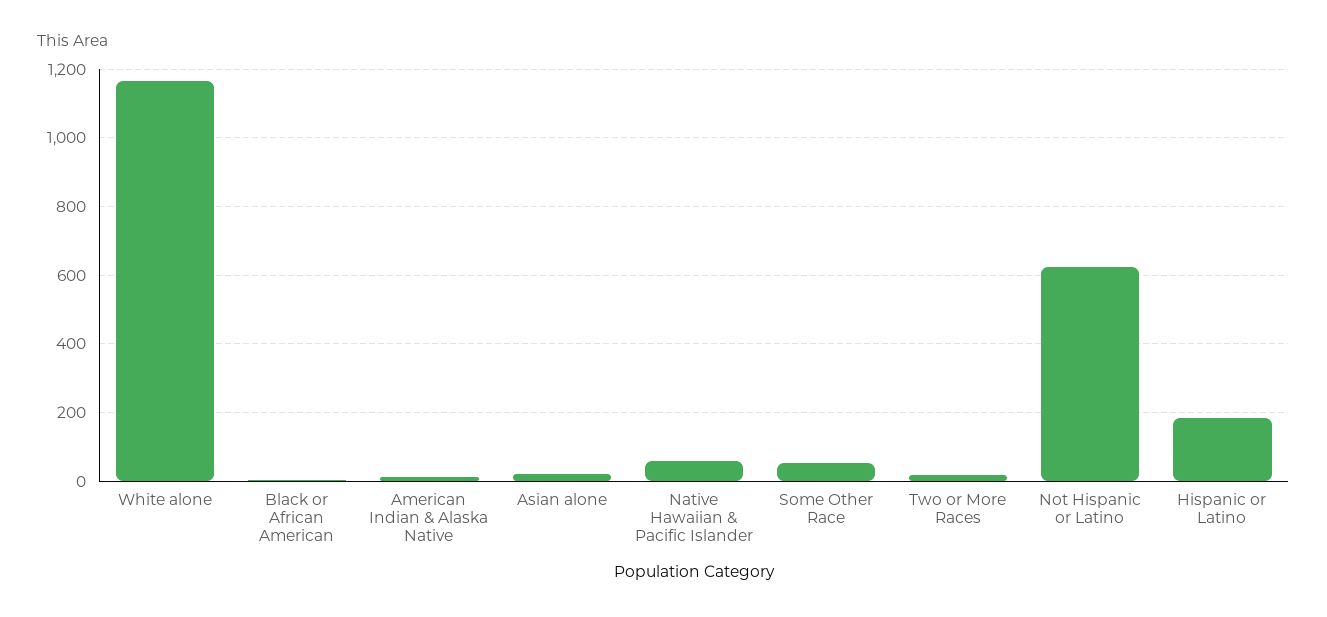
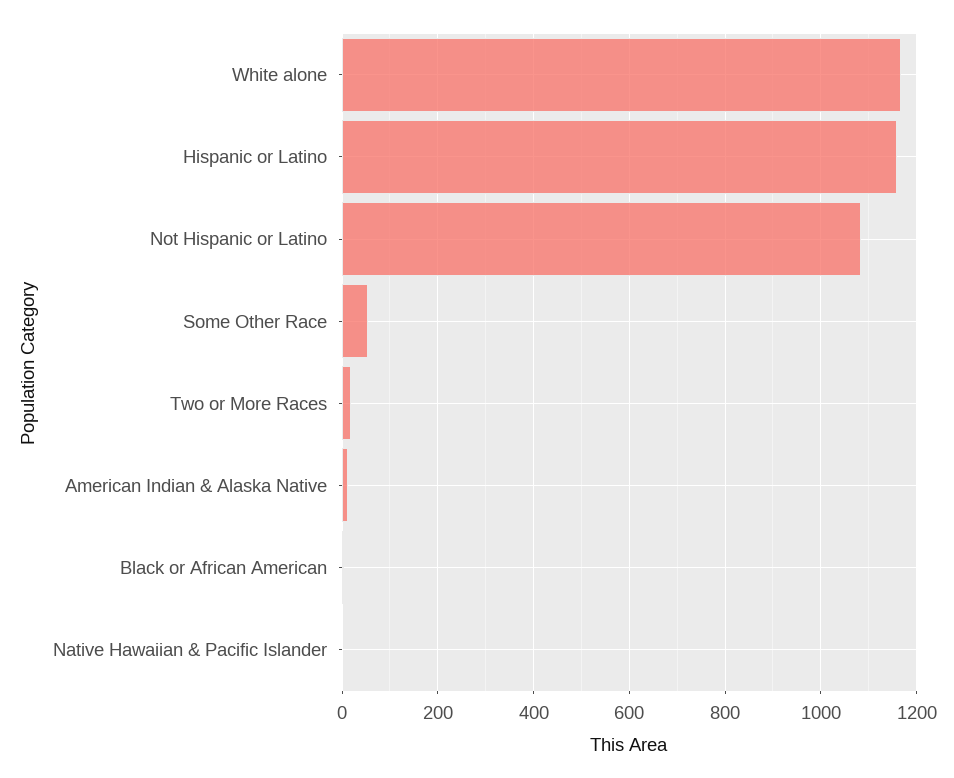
Asian alone: 20 -> none
Native Hawaiian & Pacific Islander: 60 -> 0
Not Hispanic or Latino: 620 -> 1080
Hispanic or Latino: 180 -> 1160

